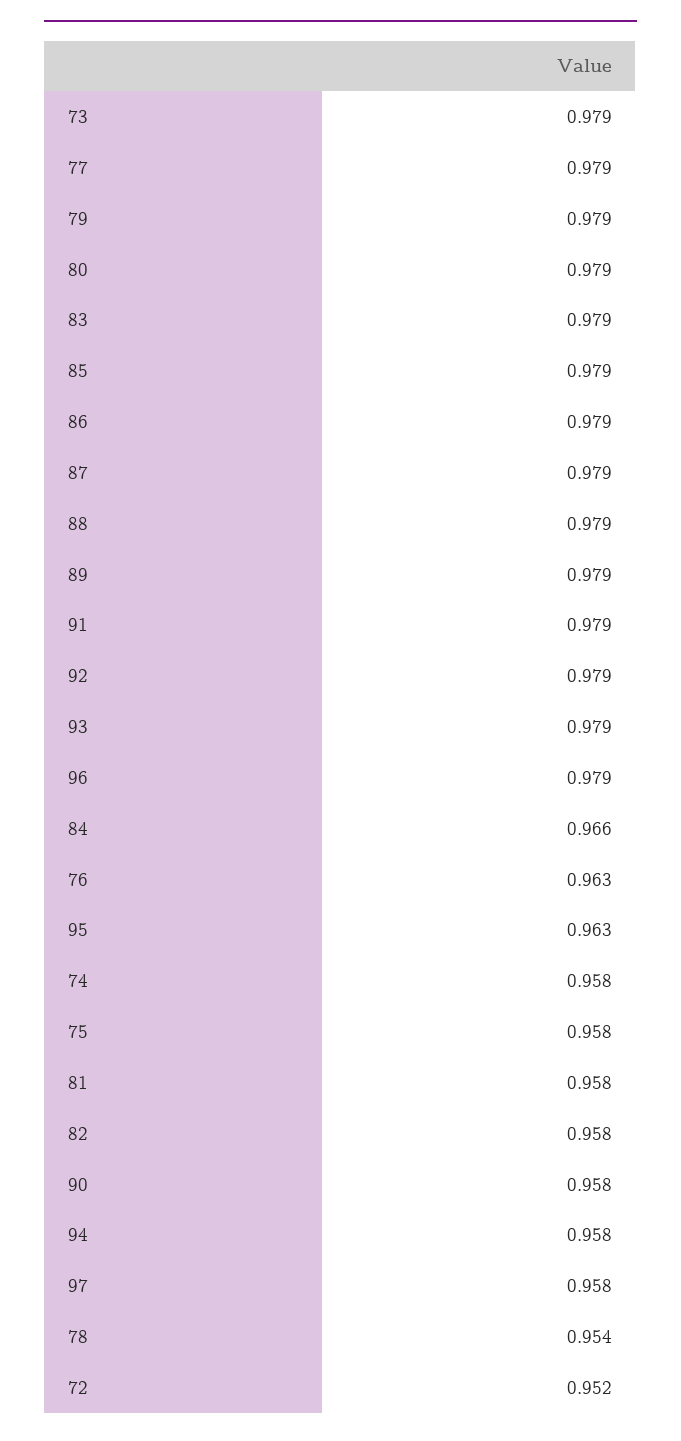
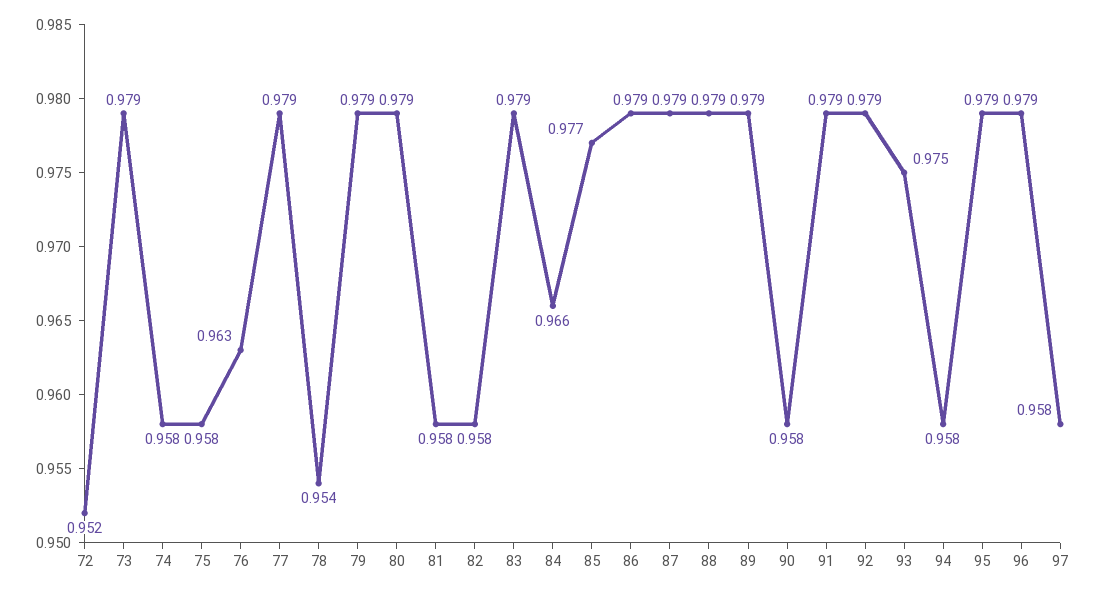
85: 0.979 -> 0.977
93: 0.979 -> 0.975
95: 0.963 -> 0.979

